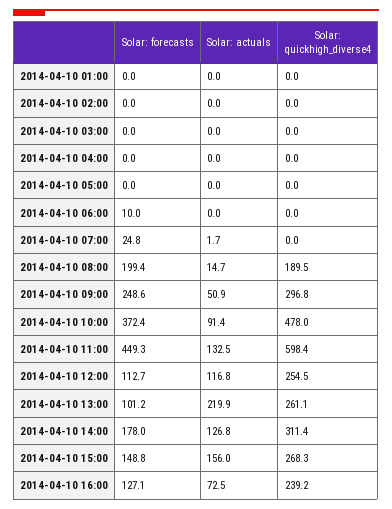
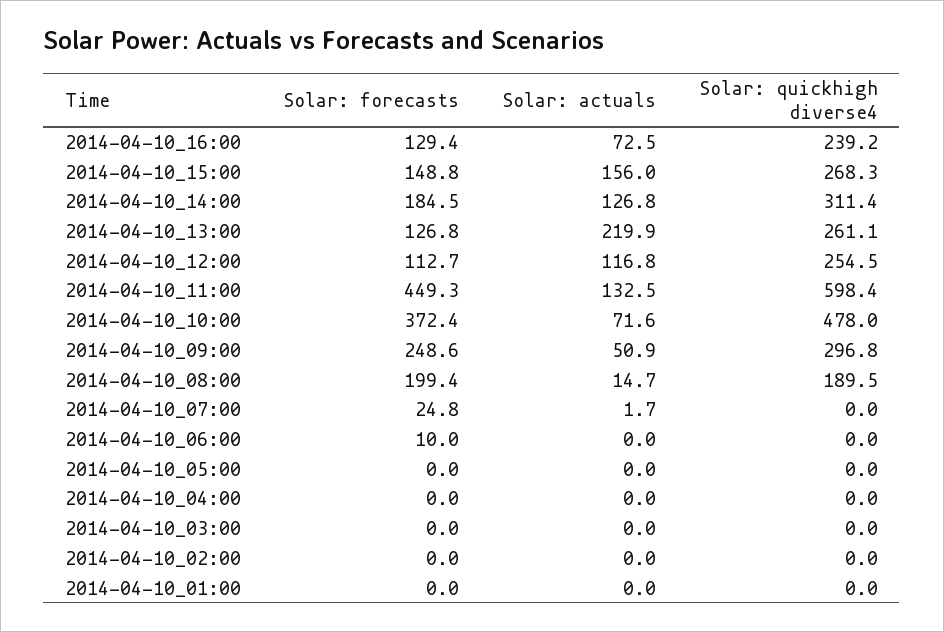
Solar: actuals, 2014-04-10 10:00: 91.4 -> 71.6
Solar: forecasts, 2014-04-10 13:00: 101.2 -> 126.8
Solar: forecasts, 2014-04-10 14:00: 178 -> 184.5
Solar: forecasts, 2014-04-10 16:00: 127.1 -> 129.4

